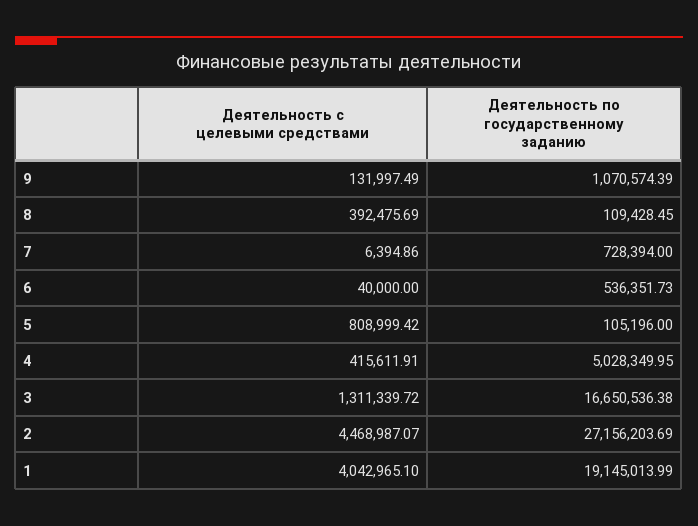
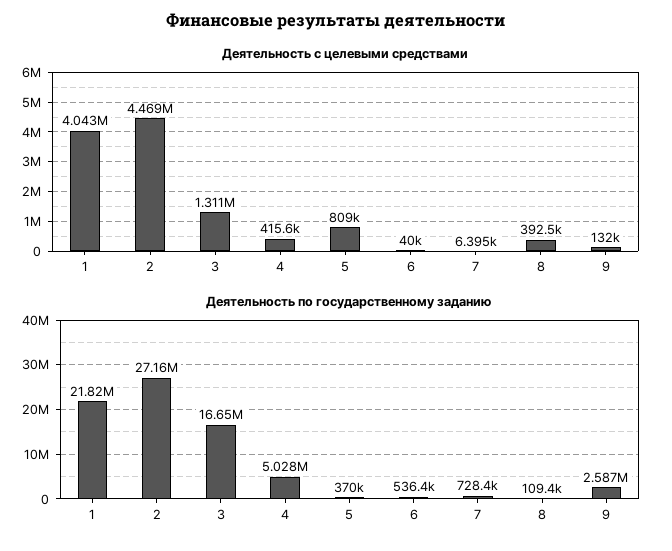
Деятельность по государственному заданию, 9: 1070574.39 -> 2587000
Деятельность по государственному заданию, 5: 105196 -> 370000
Деятельность по государственному заданию, 1: 19145013.99 -> 21820000

